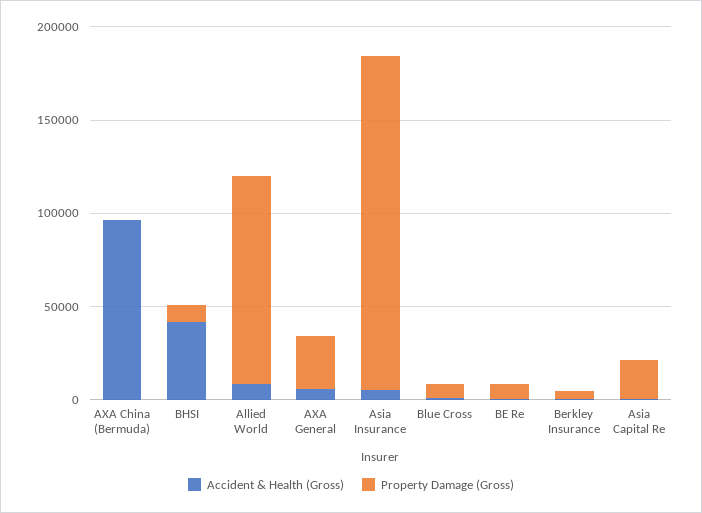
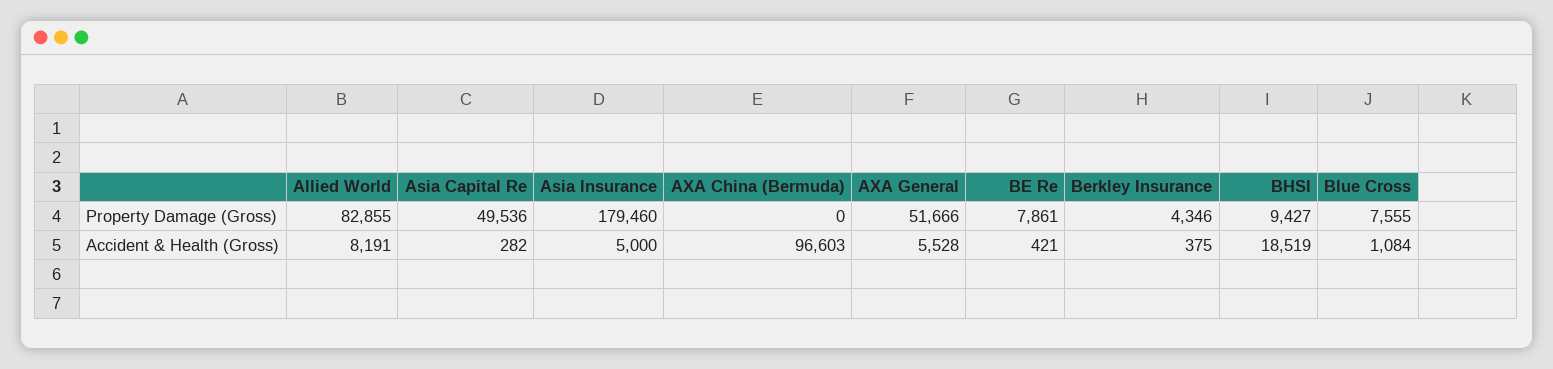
Accident & Health (Gross), BHSI: 40000 -> 18519
Property Damage (Gross), Allied World: 110000 -> 82855
Property Damage (Gross), AXA General: 30000 -> 51666
Property Damage (Gross), Asia Capital Re: 20000 -> 49536

